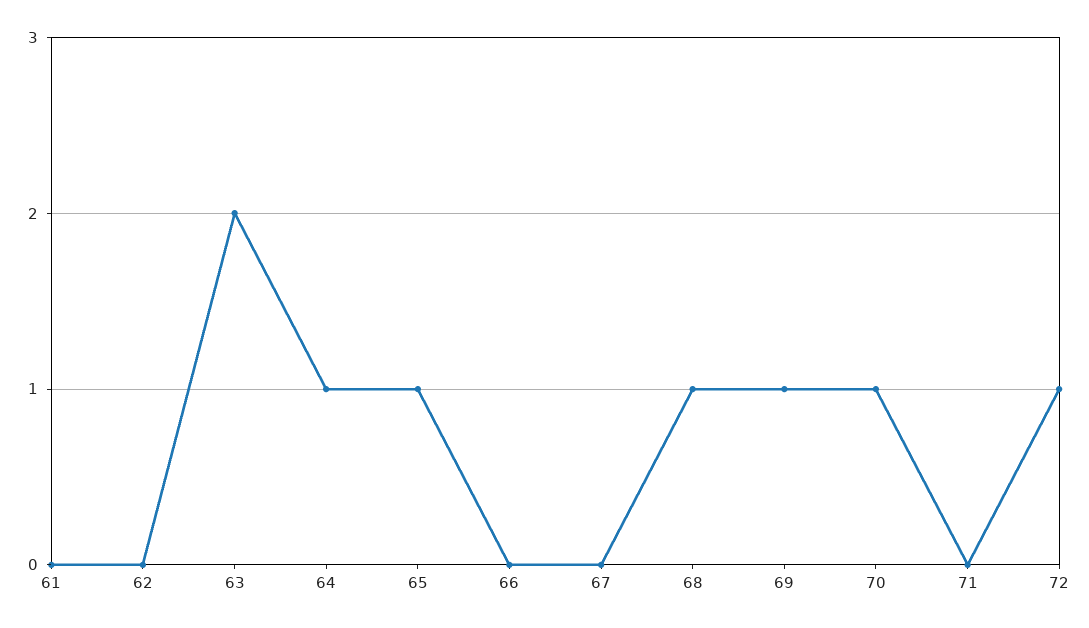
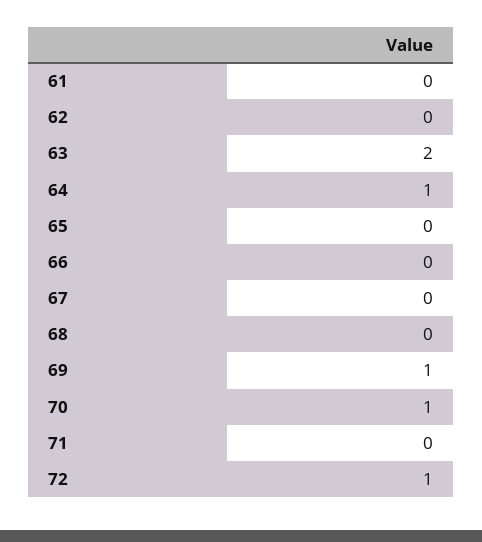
65: 1 -> 0
68: 1 -> 0

